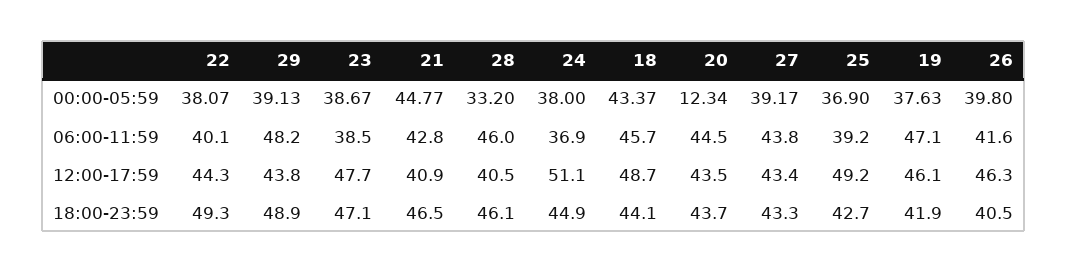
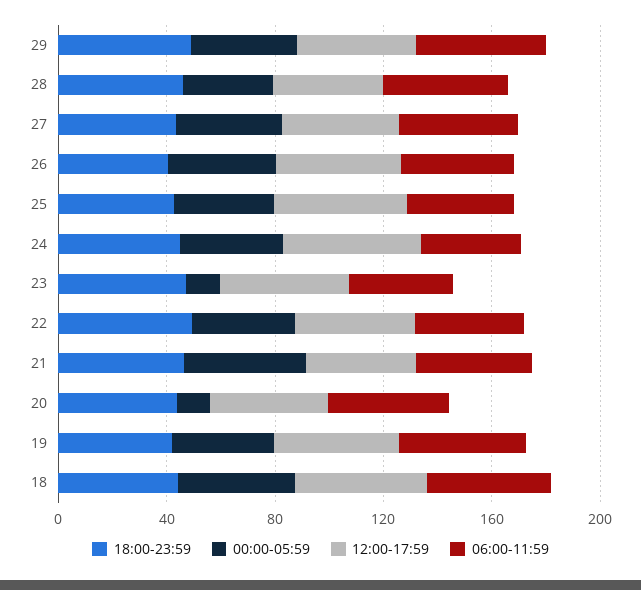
00:00-05:59, 23: 38.67 -> 10

